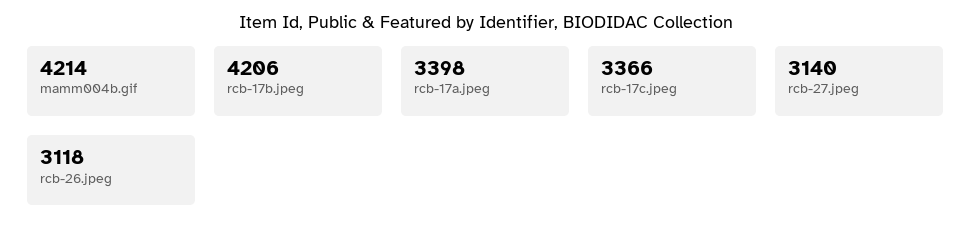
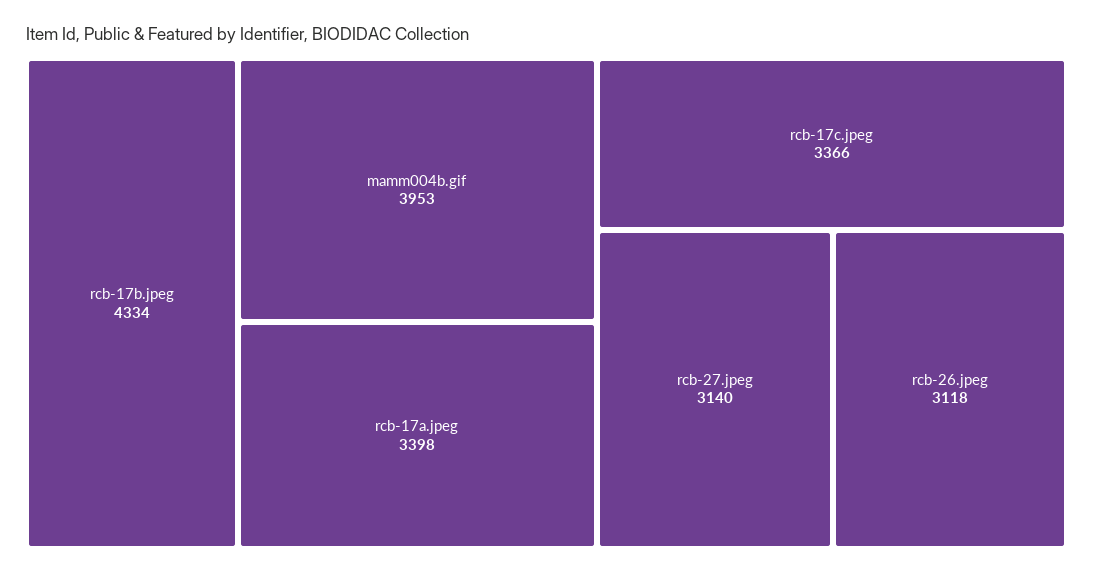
mamm004b.gif: 4214 -> 3953
rcb-17b.jpeg: 4206 -> 4334

